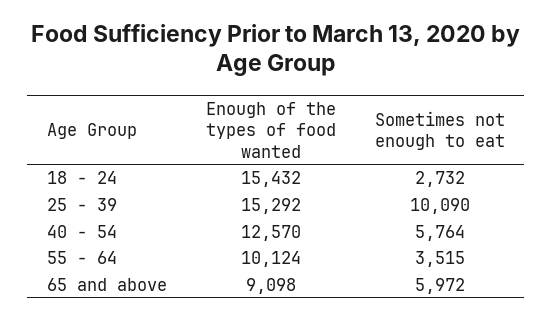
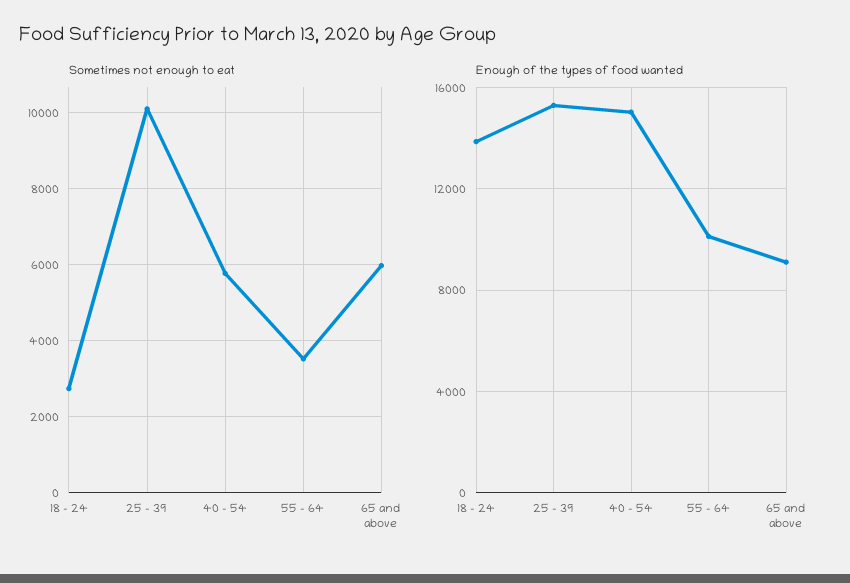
Enough of the types of food wanted, 18 - 24: 15432 -> 14000
Enough of the types of food wanted, 40 - 54: 12570 -> 15000

